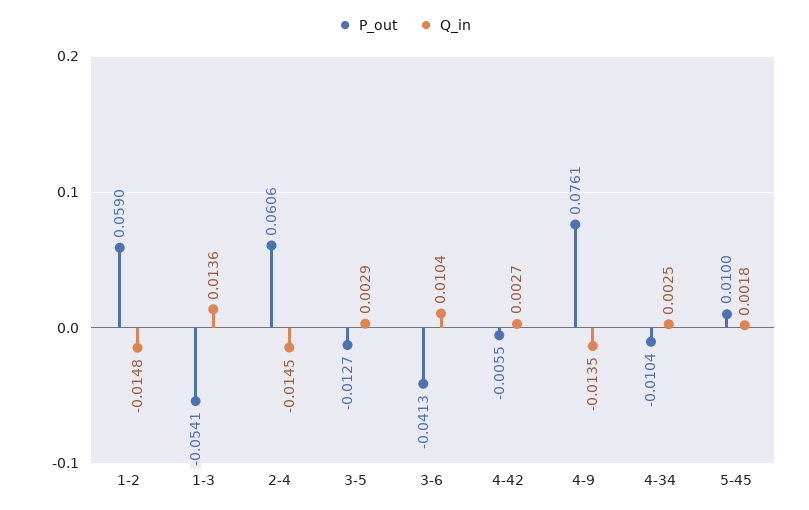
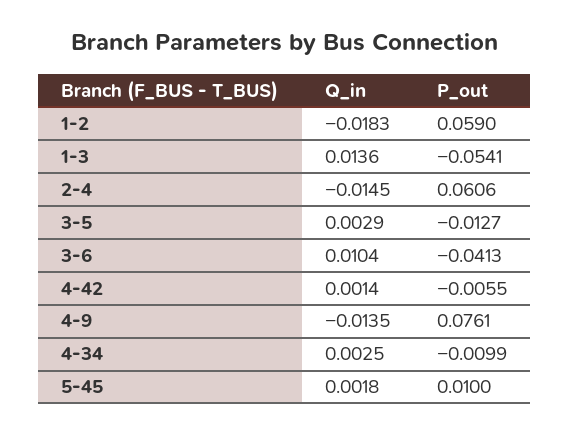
Q_in, 1-2: -0.0148 -> -0.0183
Q_in, 4-42: 0.0027 -> 0.0014
P_out, 4-34: -0.0104 -> -0.0099

